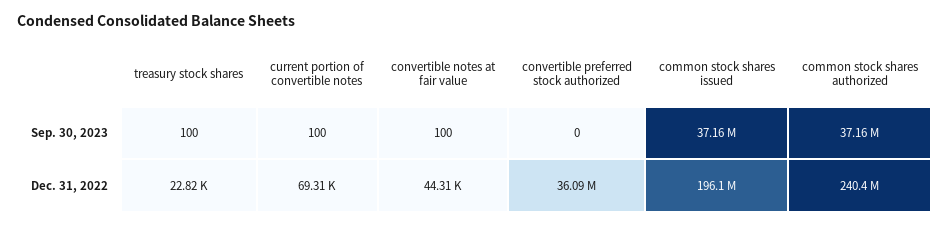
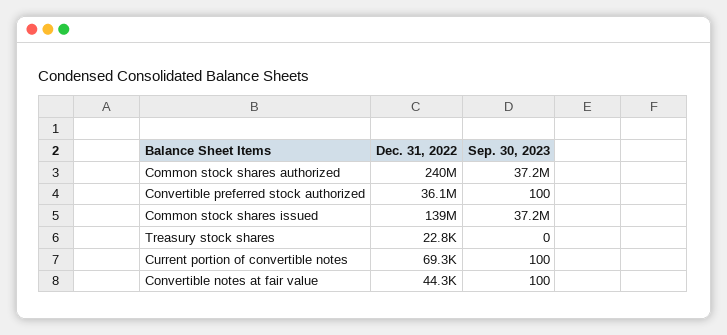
treasury stock shares, Sep. 30, 2023: 100 -> 0
convertible preferred stock authorized, Sep. 30, 2023: 0 -> 100
common stock shares issued, Dec. 31, 2022: 196100000 -> 139000000

